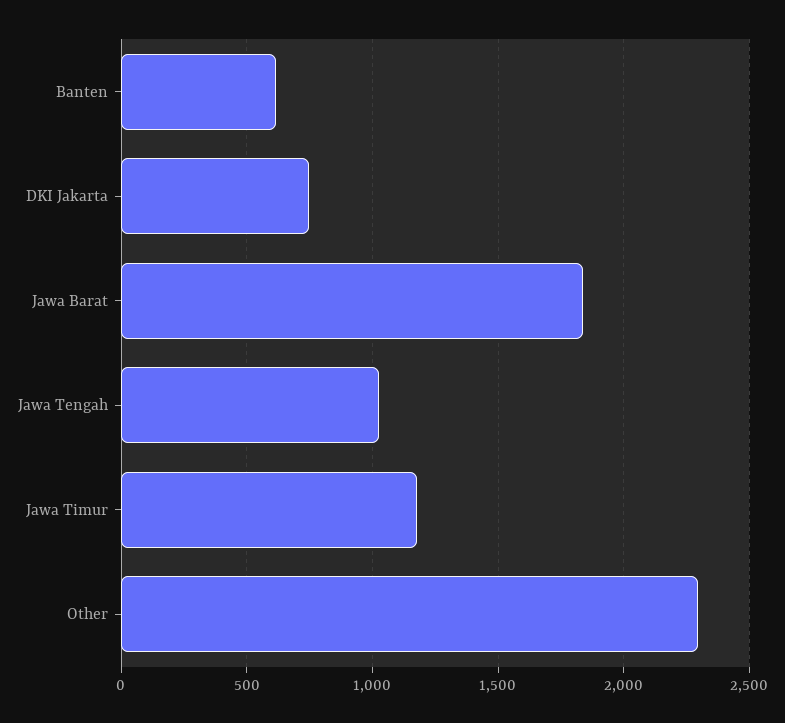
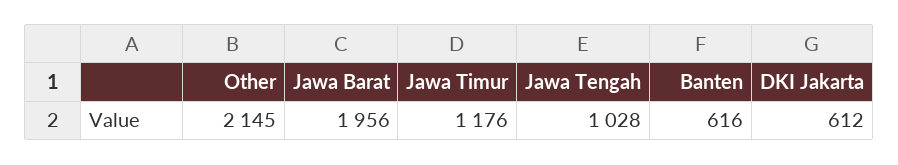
DKI Jakarta: 750 -> 612
Jawa Barat: 1850 -> 1956
Other: 2300 -> 2145

